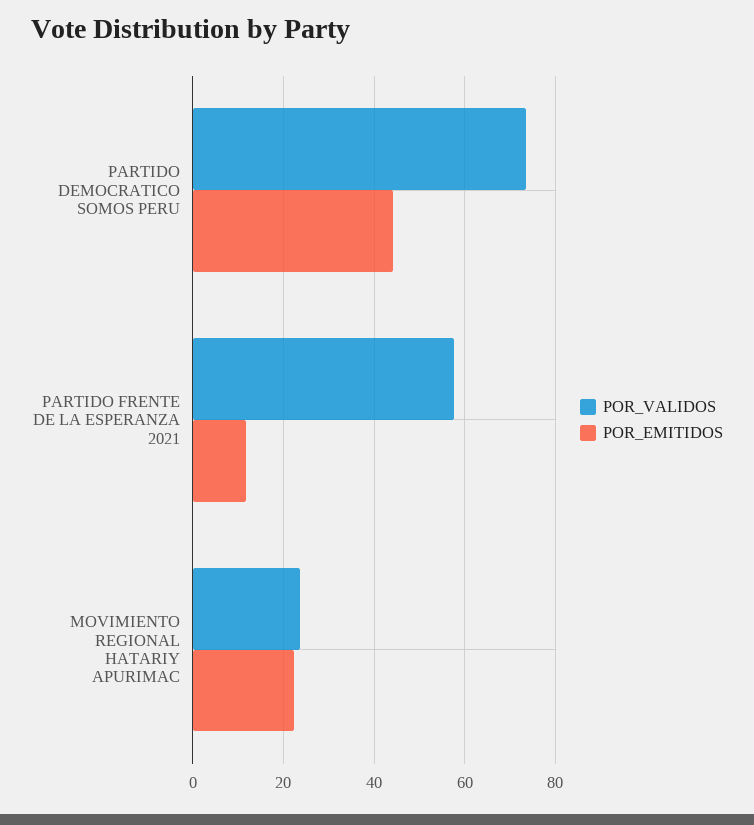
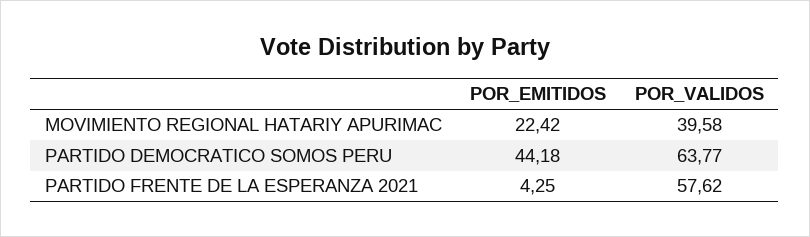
POR_VALIDOS, PARTIDO DEMOCRATICO SOMOS PERU: 74 -> 63.77
POR_EMITIDOS, PARTIDO FRENTE DE LA ESPERANZA 2021: 12 -> 4.25
POR_VALIDOS, MOVIMIENTO REGIONAL HATARIY APURIMAC: 24 -> 39.58

